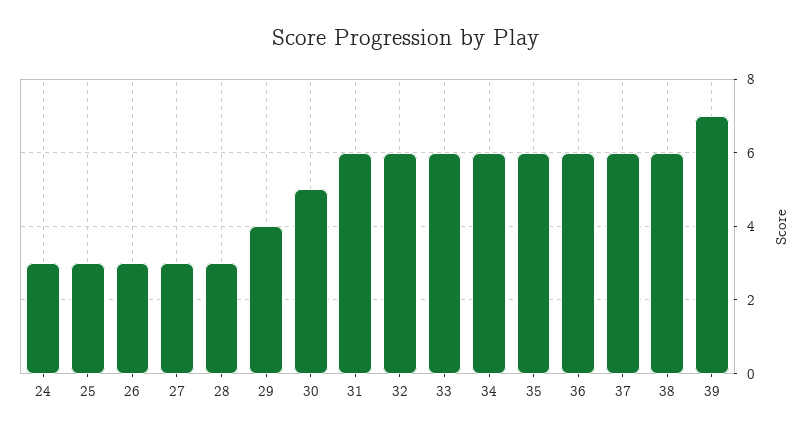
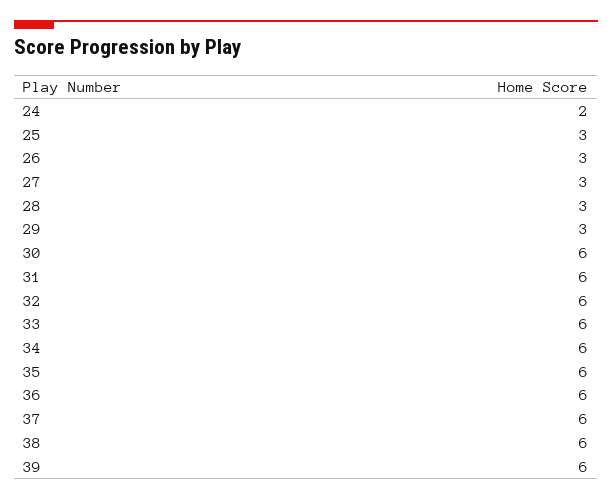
24: 3 -> 2
29: 4 -> 3
30: 5 -> 6
39: 7 -> 6

